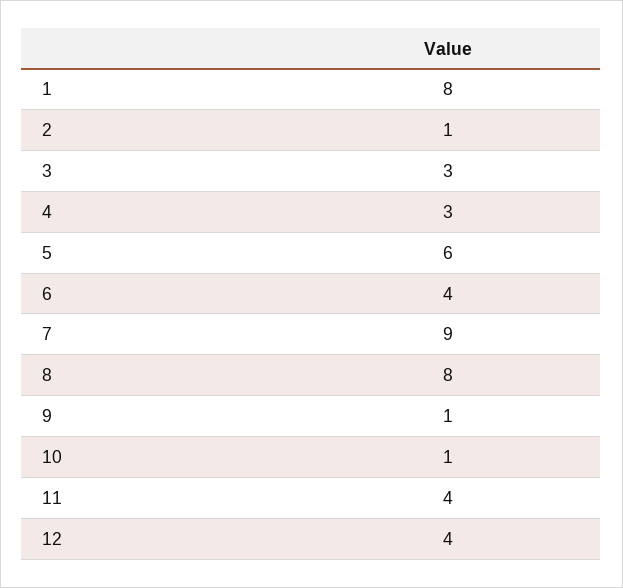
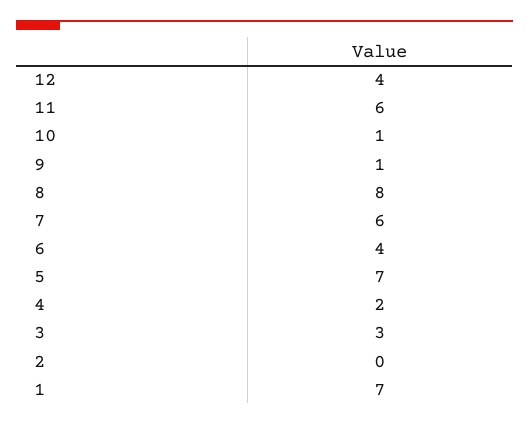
1: 8 -> 7
2: 1 -> 0
4: 3 -> 2
5: 6 -> 7
7: 9 -> 6
11: 4 -> 6

